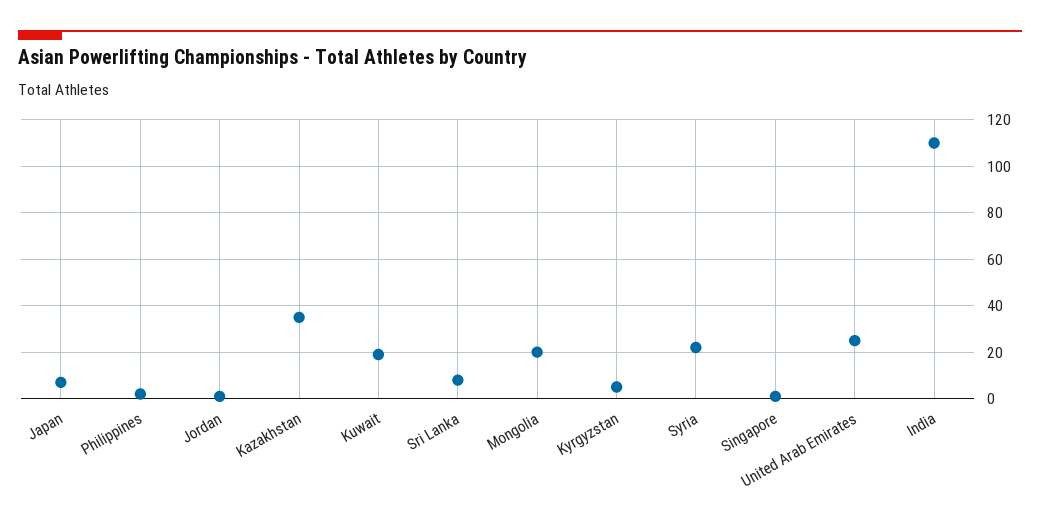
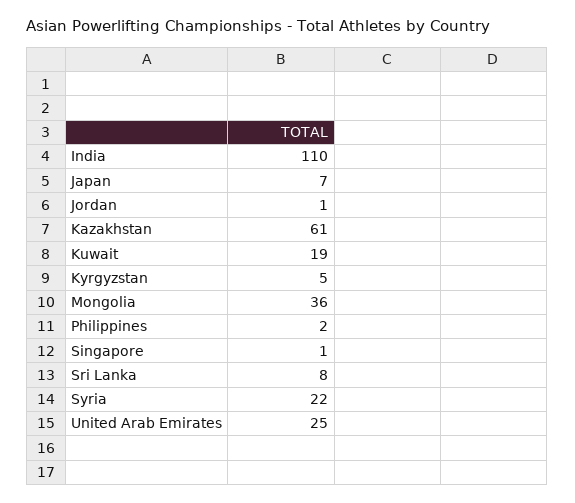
Kazakhstan: 35 -> 61
Mongolia: 20 -> 36

